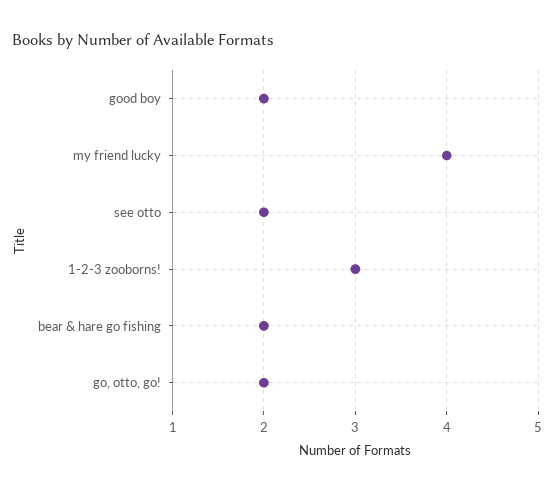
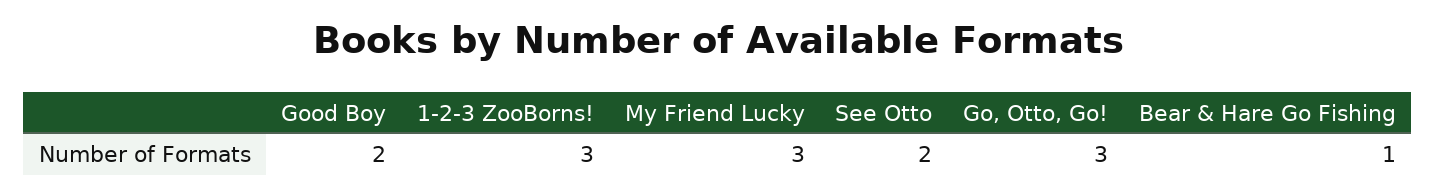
my friend lucky: 4 -> 3
bear & hare go fishing: 2 -> 1
go, otto, go!: 2 -> 3

